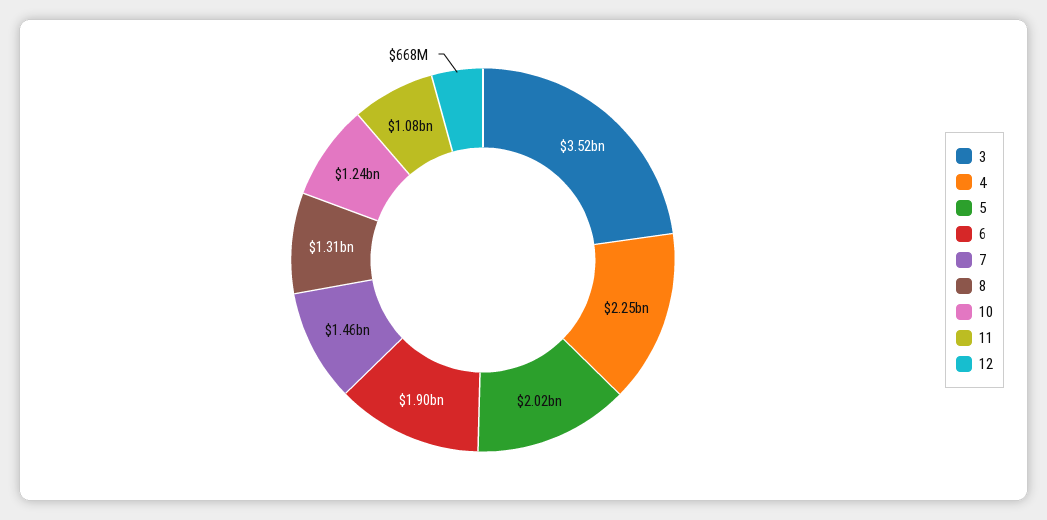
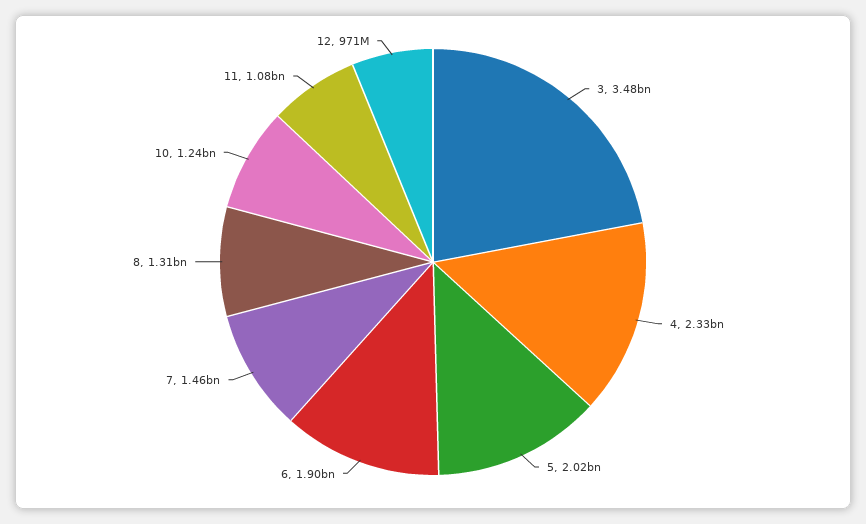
3: 3520000000 -> 3480000000
4: 2250000000 -> 2330000000
12: 668000000 -> 971000000

